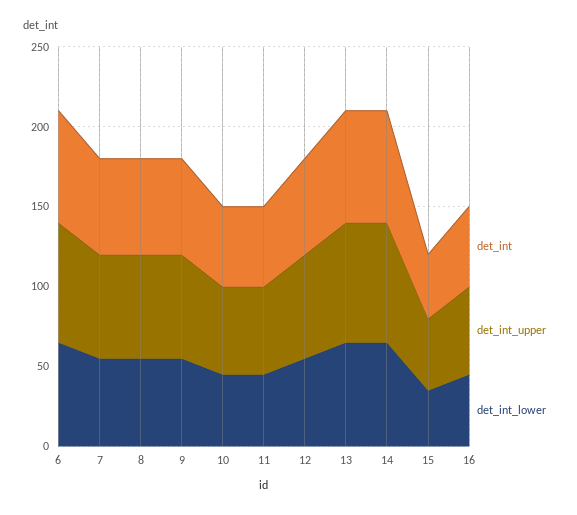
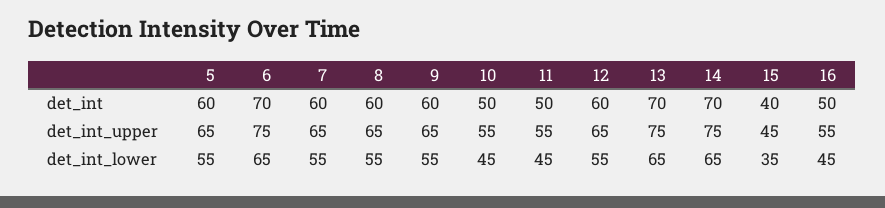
det_int, 5: none -> 60
det_int_upper, 5: none -> 65
det_int_lower, 5: none -> 55

